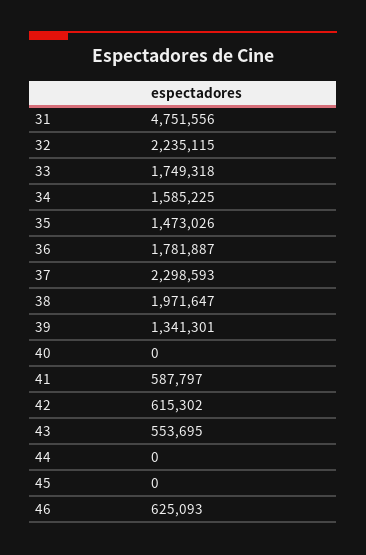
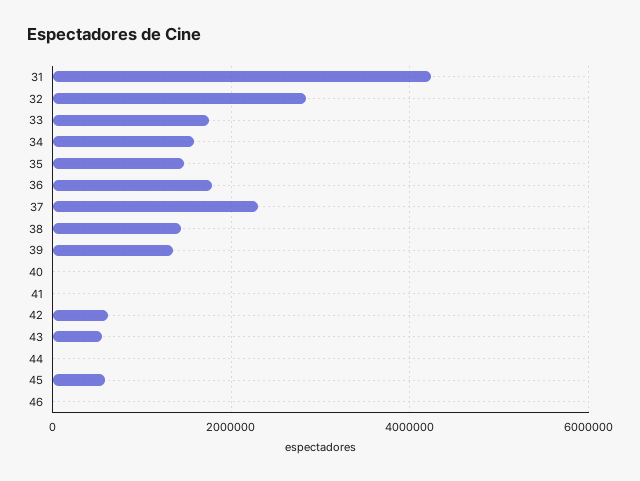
31: 4751556 -> 4200000
32: 2235115 -> 2800000
38: 1971647 -> 1400000
41: 587797 -> 0
45: 0 -> 600000
46: 625093 -> 0

